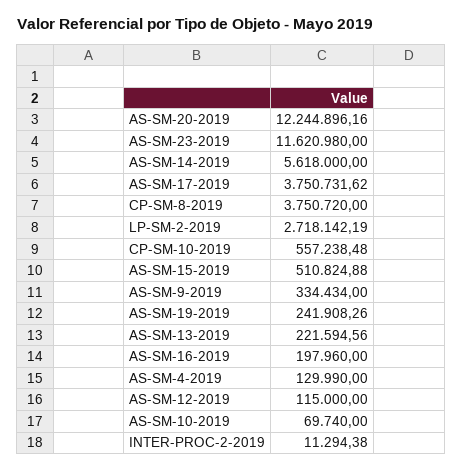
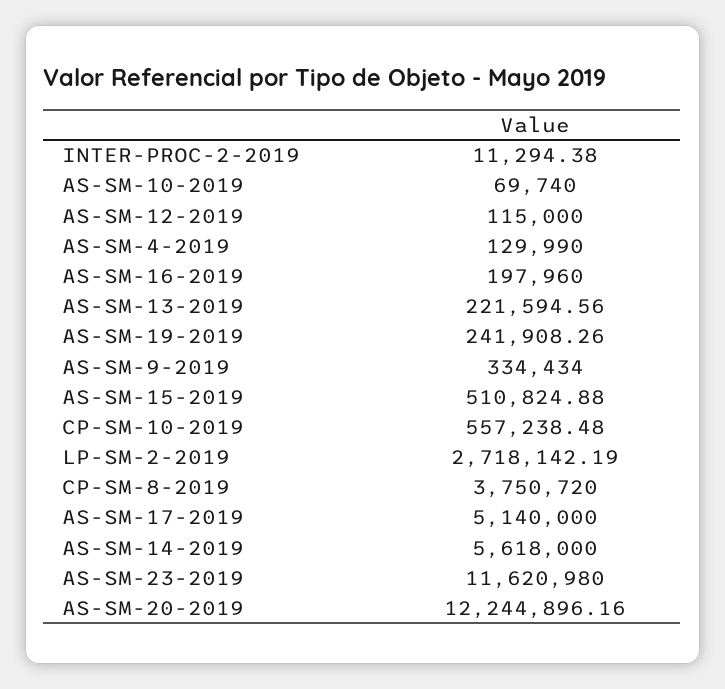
AS-SM-17-2019: 3750731.62 -> 5140000

